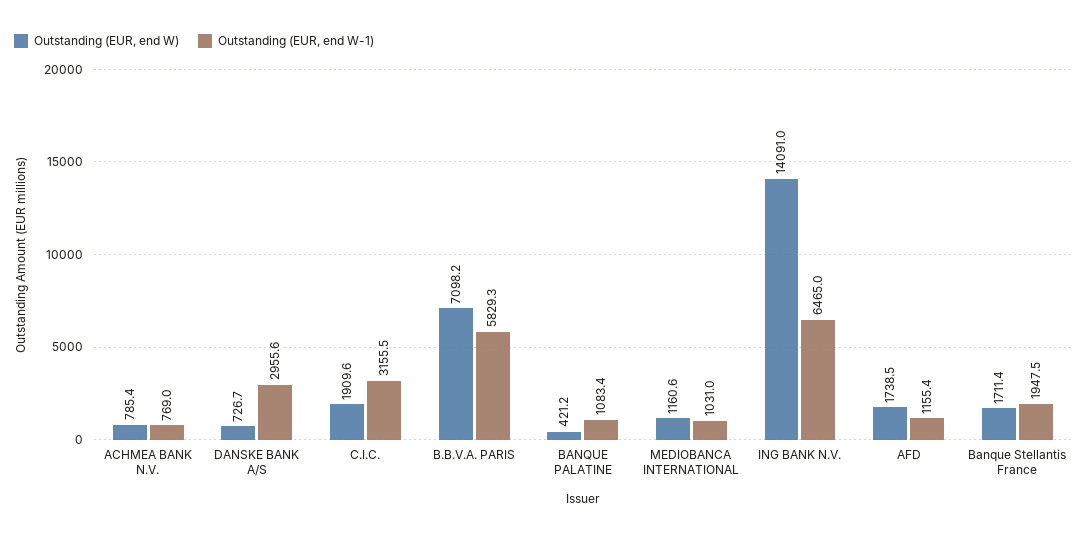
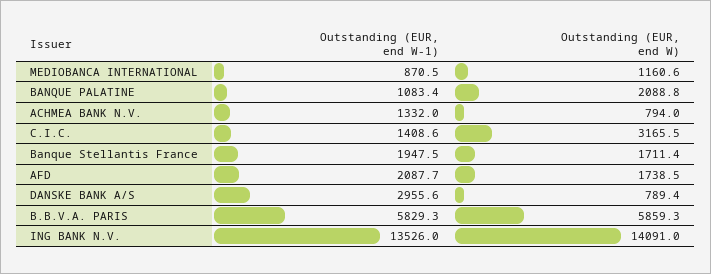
Outstanding (EUR, end W), ACHMEA BANK N.V.: 785.4 -> 794
Outstanding (EUR, end W-1), ACHMEA BANK N.V.: 769 -> 1332
Outstanding (EUR, end W), DANSKE BANK A/S: 726.7 -> 789.4
Outstanding (EUR, end W), C.I.C.: 1909.6 -> 3165.5
Outstanding (EUR, end W-1), C.I.C.: 3155.5 -> 1408.6
Outstanding (EUR, end W), B.B.V.A. PARIS: 7098.2 -> 5859.3
Outstanding (EUR, end W), BANQUE PALATINE: 421.2 -> 2088.8
Outstanding (EUR, end W-1), MEDIOBANCA INTERNATIONAL: 1031 -> 870.5
Outstanding (EUR, end W-1), ING BANK N.V.: 6465 -> 13526
Outstanding (EUR, end W-1), AFD: 1155.4 -> 2087.7

